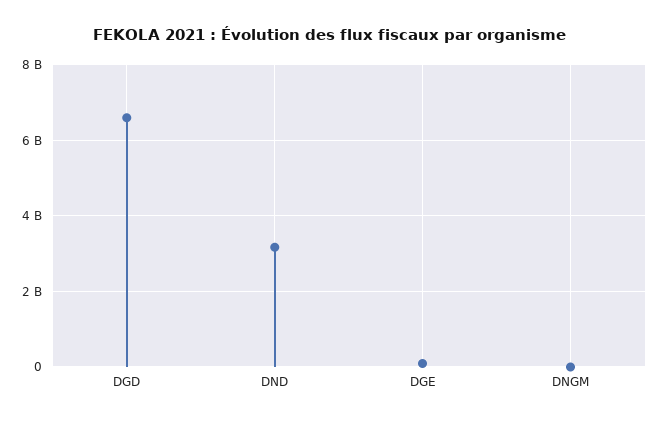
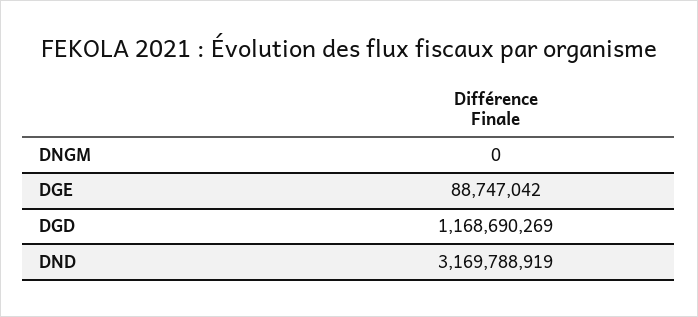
DGD: 6600000000 -> 1168690269

